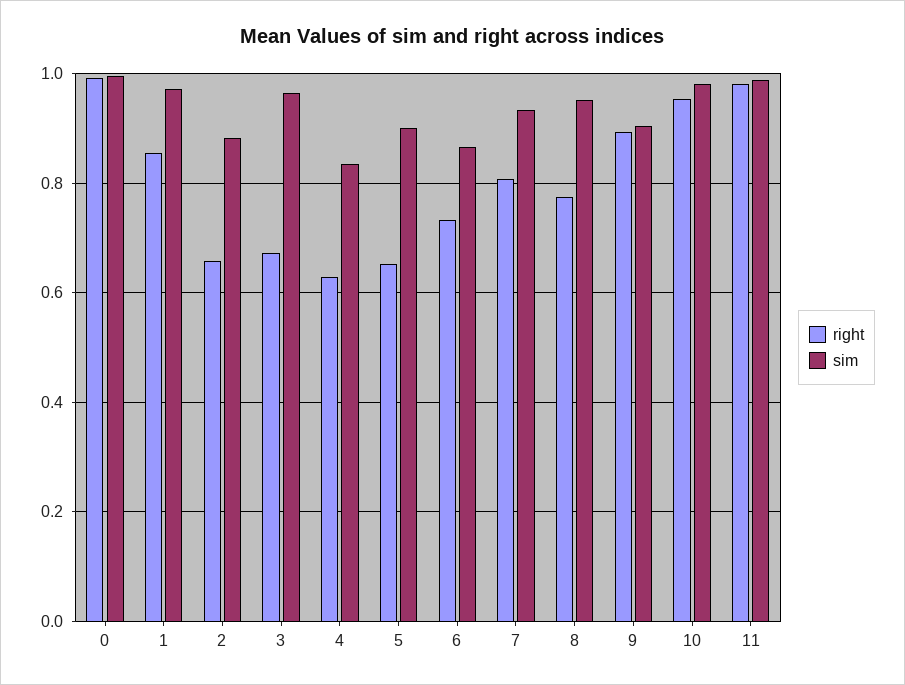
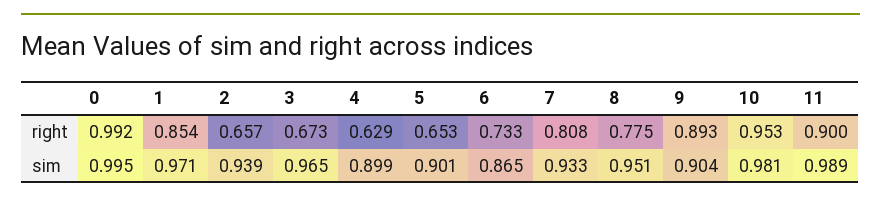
sim, 2: 0.88 -> 0.939
sim, 4: 0.84 -> 0.899
right, 11: 0.98 -> 0.9

